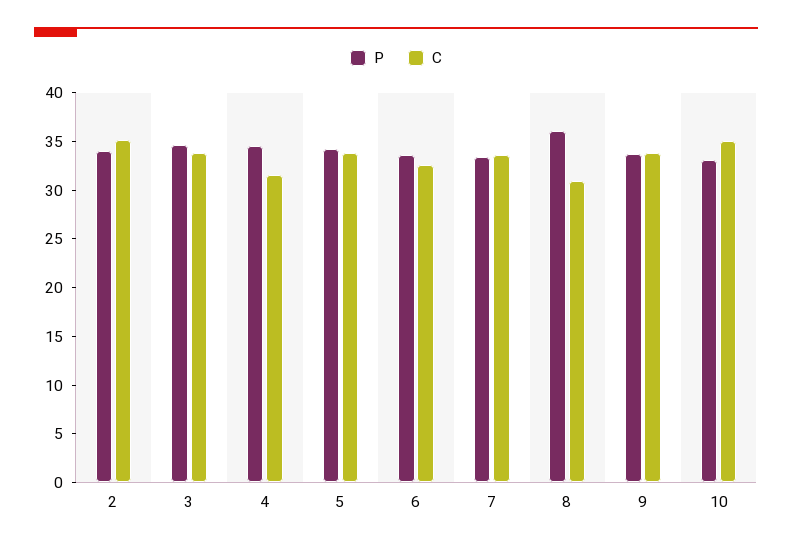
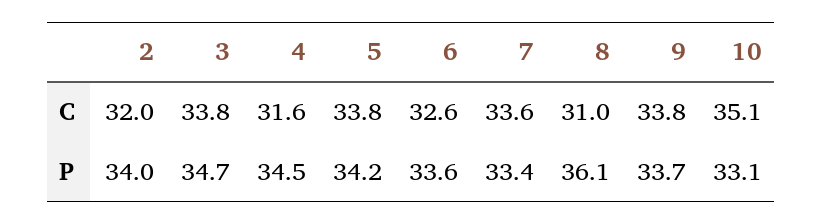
C, 2: 35 -> 32

